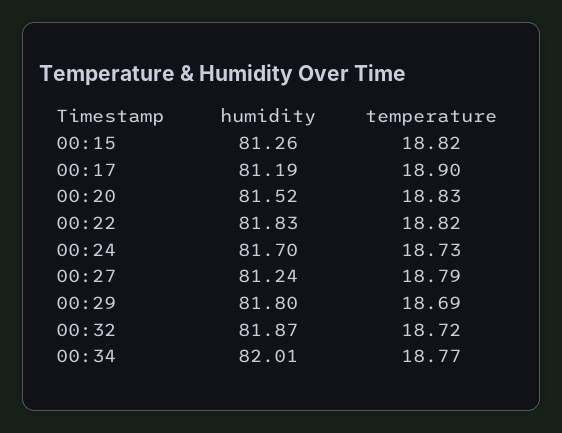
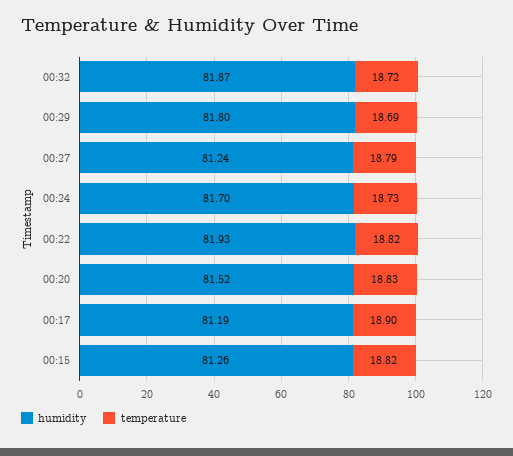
humidity, 00:22: 81.83 -> 81.93
humidity, 00:34: 82.01 -> none
temperature, 00:34: 18.77 -> none

